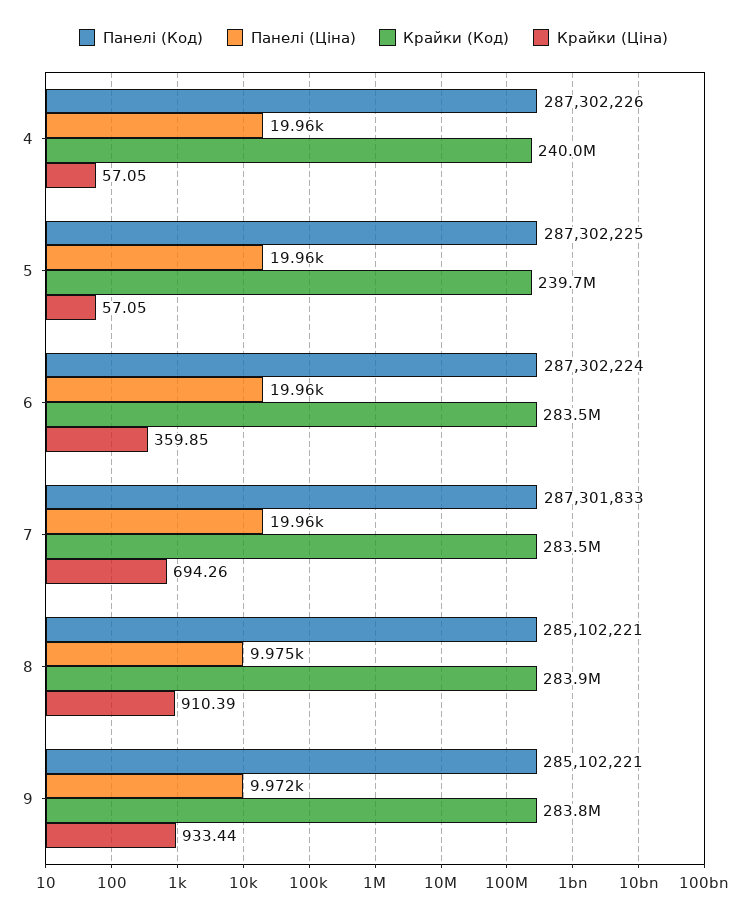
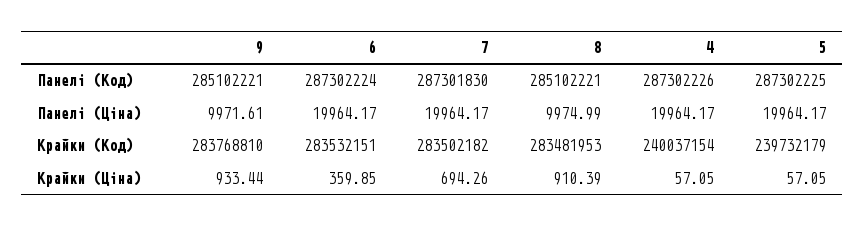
Панелі (Код), 7: 287301833 -> 287301830
Крайки (Код), 8: 283900000 -> 283481953

